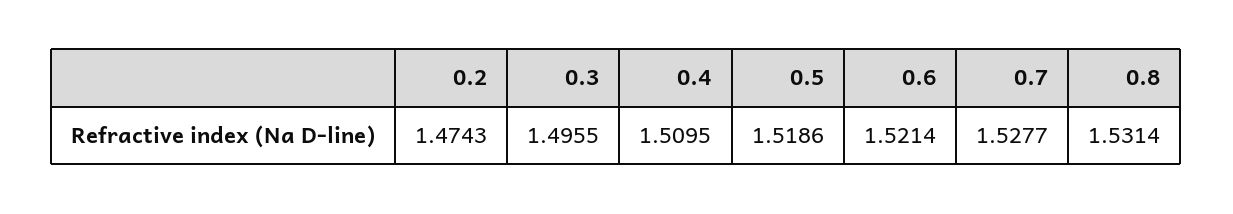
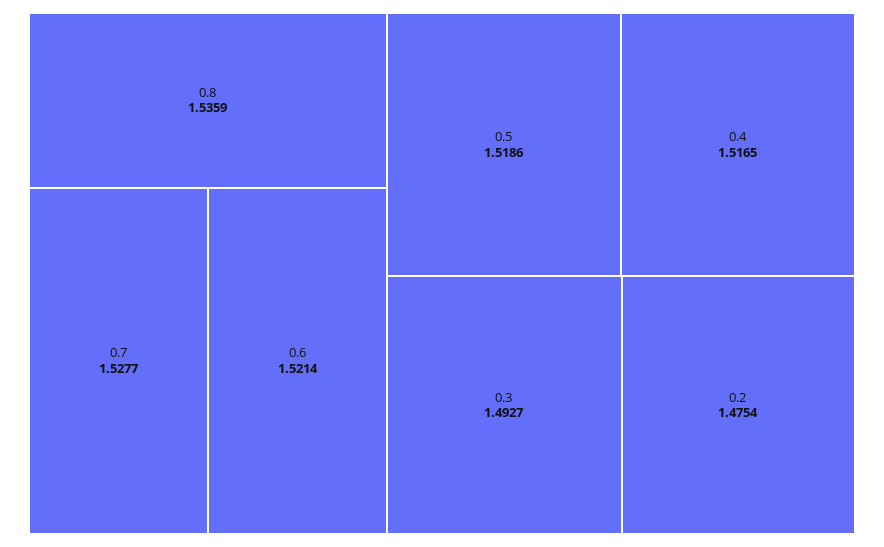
0.2: 1.4743 -> 1.4754
0.3: 1.4955 -> 1.4927
0.4: 1.5095 -> 1.5165
0.8: 1.5314 -> 1.5359

